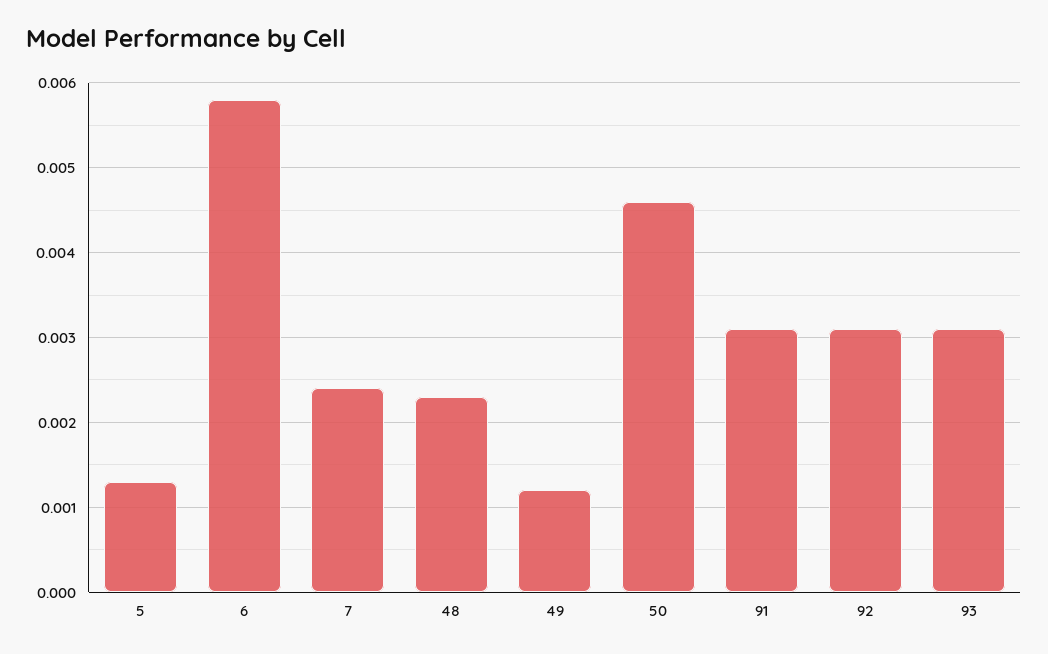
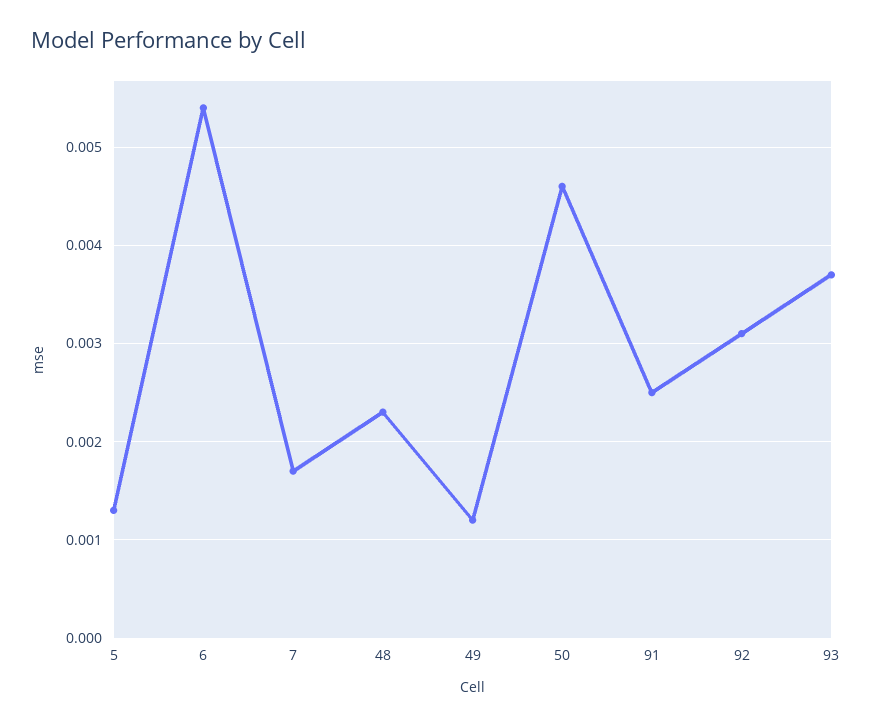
6: 0.0058 -> 0.0054
7: 0.0024 -> 0.0017
91: 0.0031 -> 0.0025
93: 0.0031 -> 0.0037

